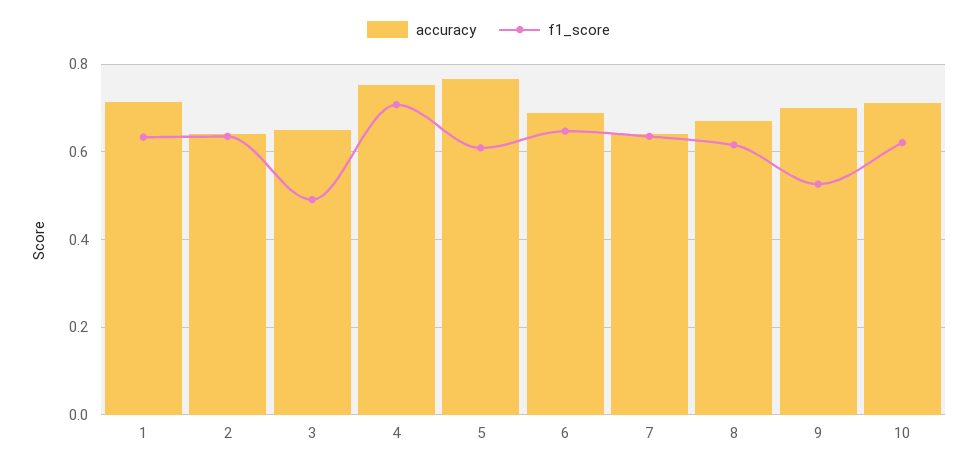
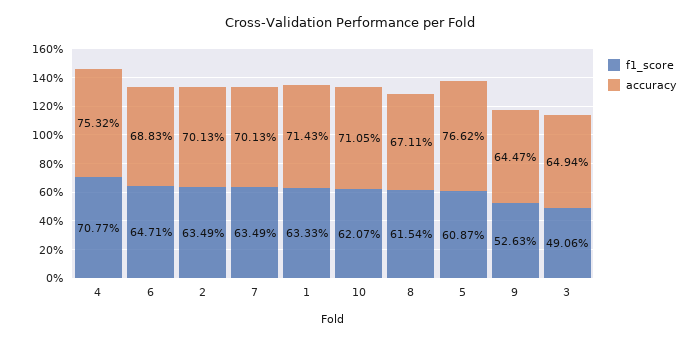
accuracy, 2: 0.64 -> 0.7013
accuracy, 7: 0.64 -> 0.7013
accuracy, 9: 0.7 -> 0.6447

